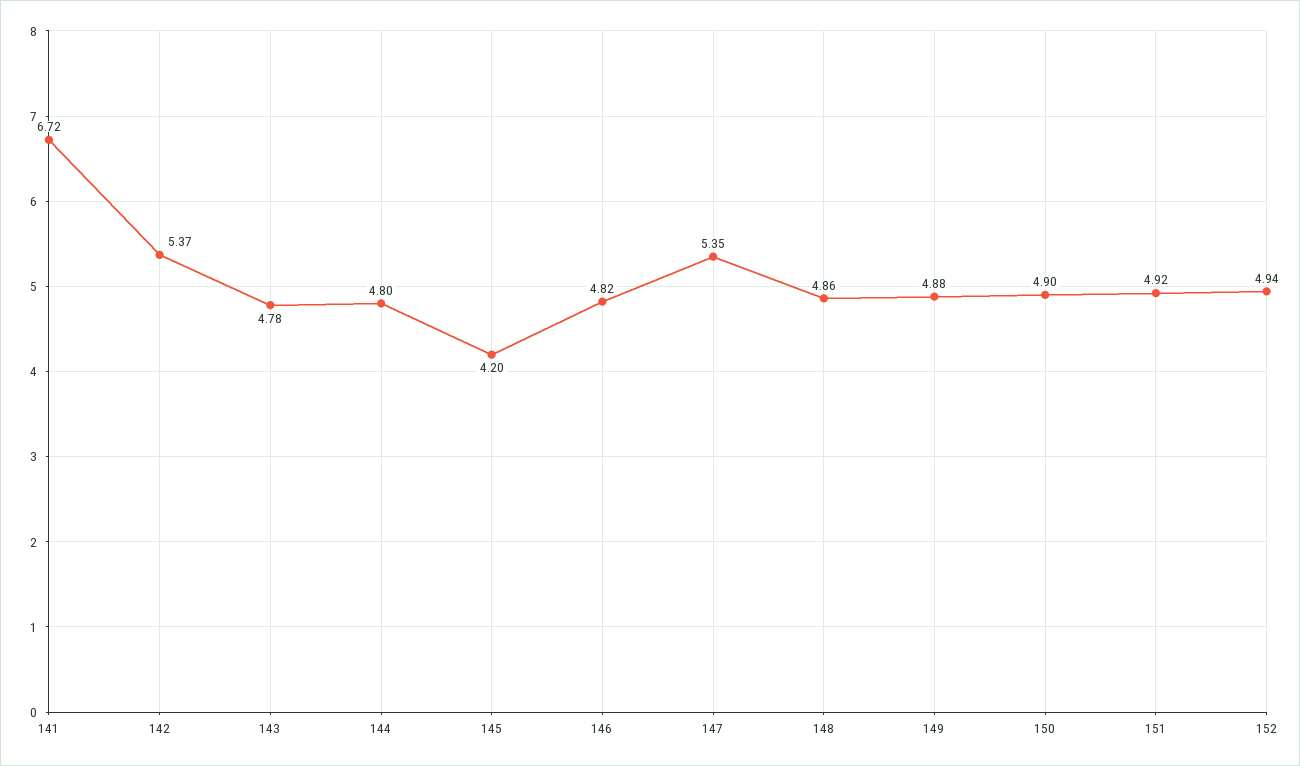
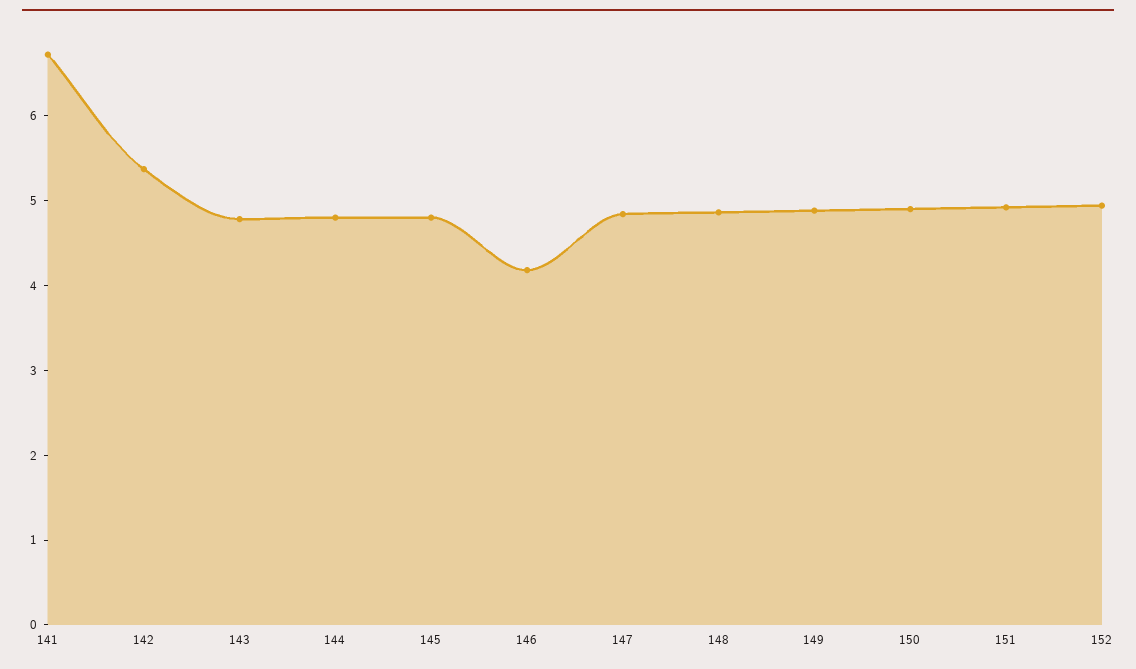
145: 4.2 -> 4.8
146: 4.82 -> 4.2
147: 5.35 -> 4.8

